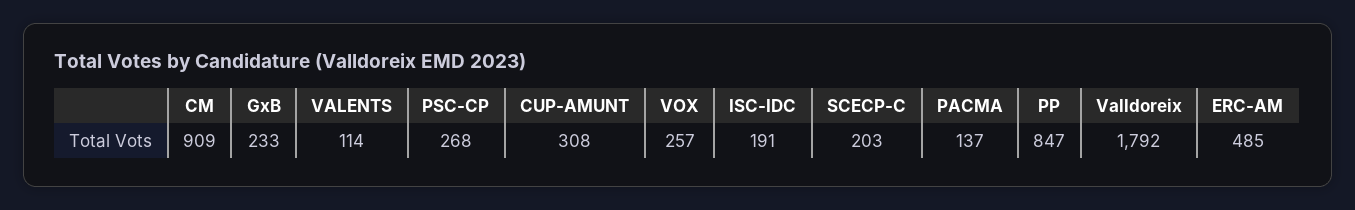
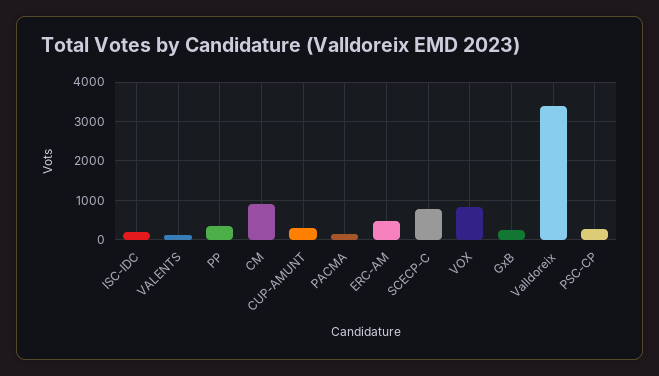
VOX: 257 -> 800
SCECP-C: 203 -> 800
PP: 847 -> 400
Valldoreix: 1792 -> 3400

